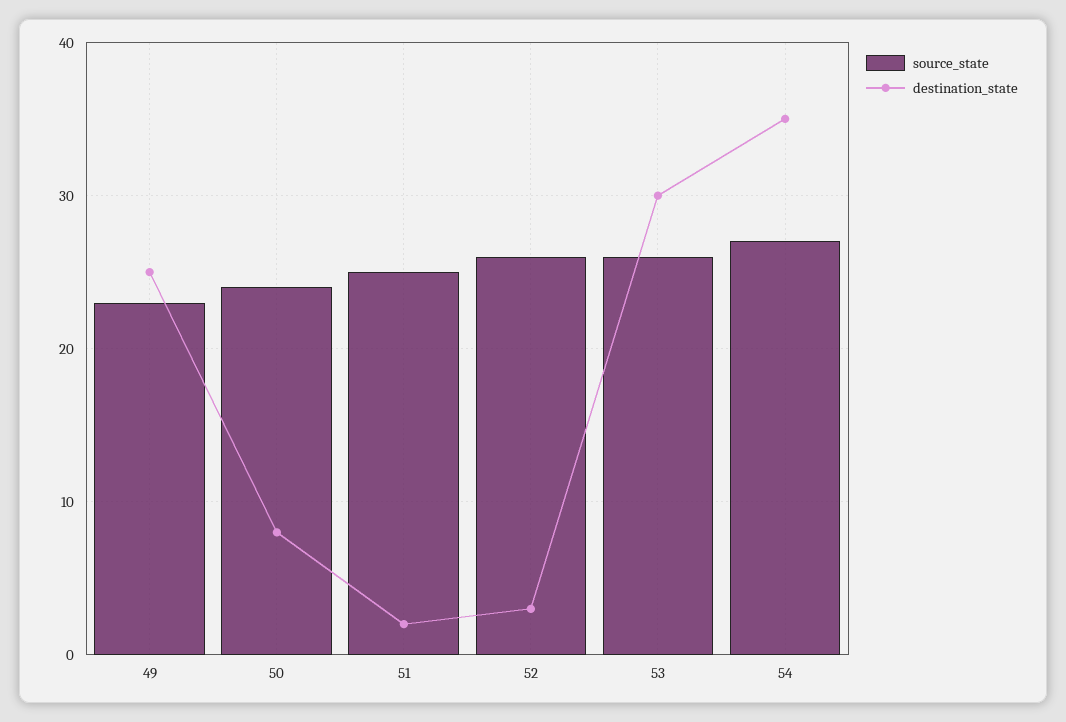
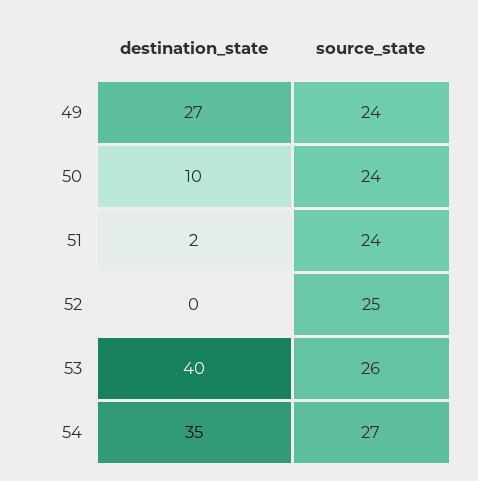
source_state, 49: 23 -> 24
destination_state, 49: 25 -> 27
destination_state, 50: 8 -> 10
source_state, 51: 25 -> 24
source_state, 52: 26 -> 25
destination_state, 52: 3 -> 0
destination_state, 53: 30 -> 40

